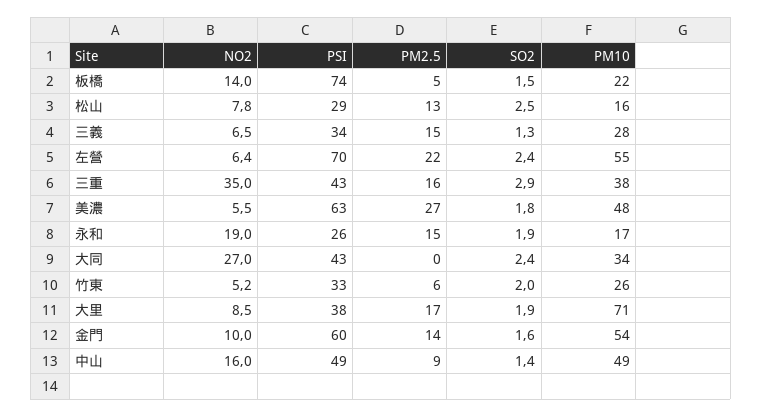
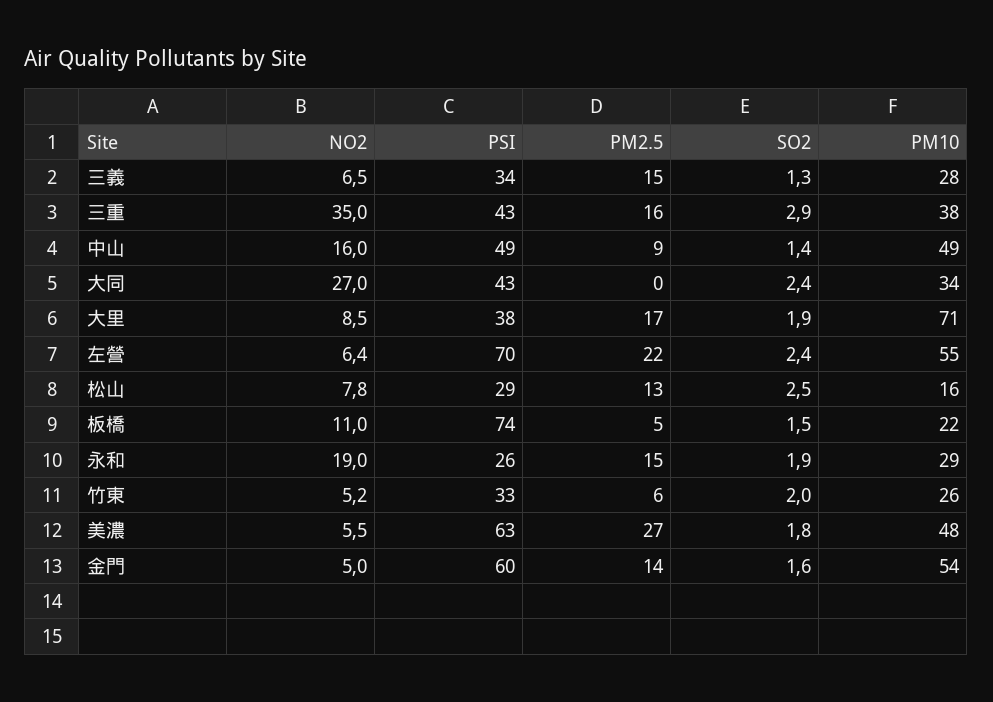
NO2, 板橋: 14 -> 11
PM10, 永和: 17 -> 29
NO2, 金門: 10 -> 5

